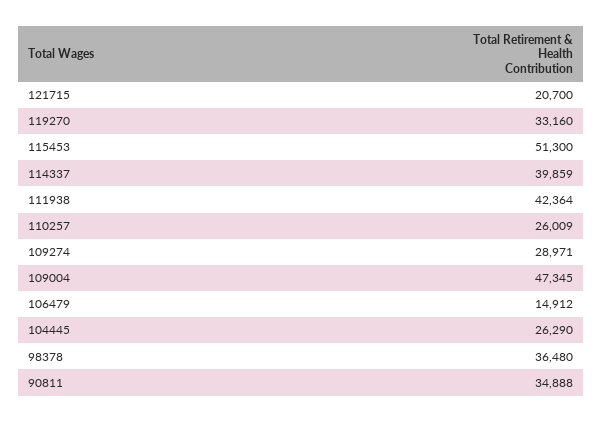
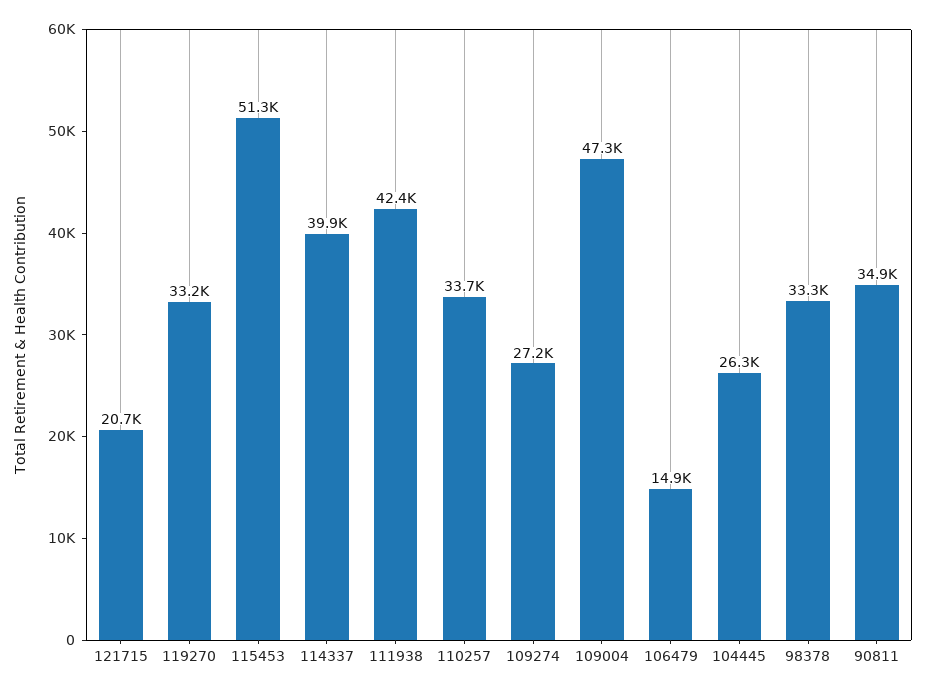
110257: 26009 -> 33700
109274: 28971 -> 27200
98378: 36480 -> 33300

